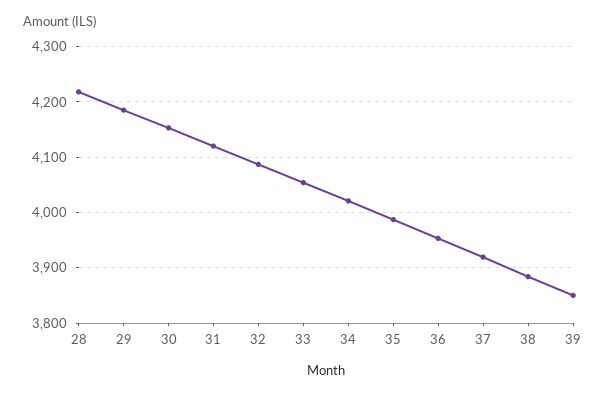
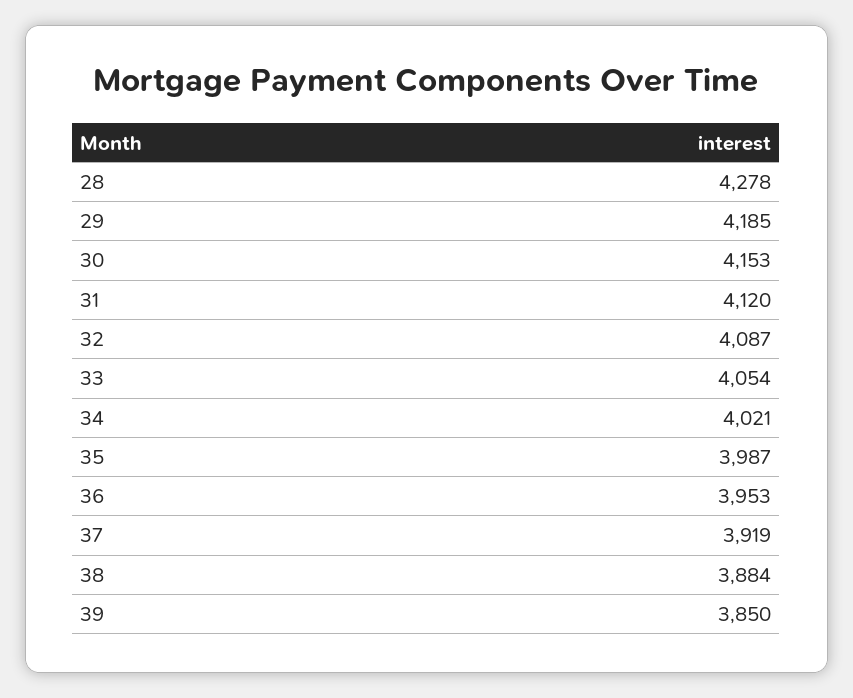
28: 4220 -> 4278

